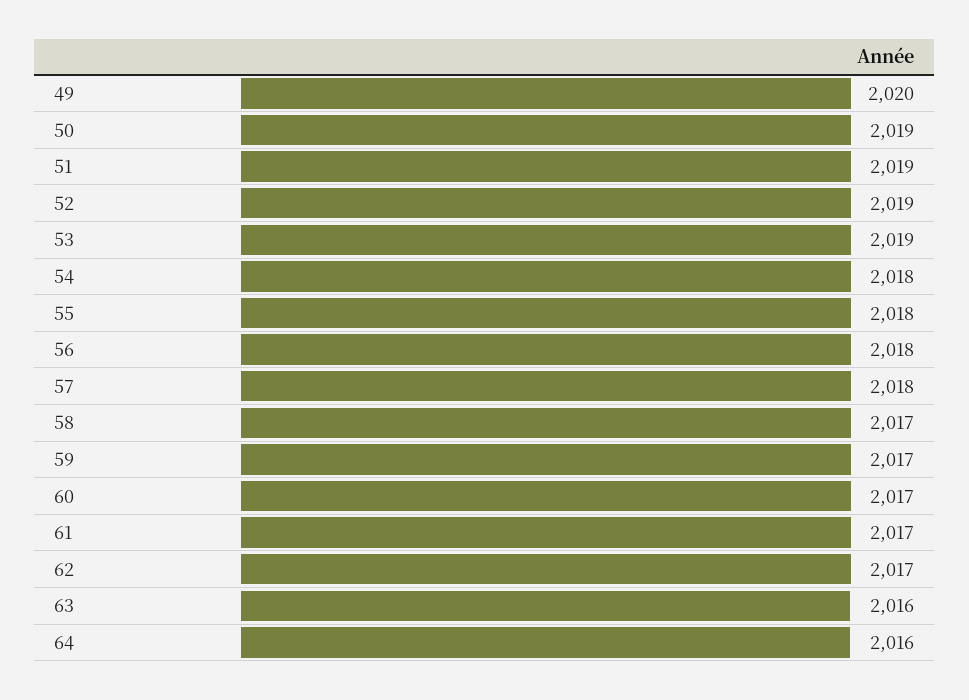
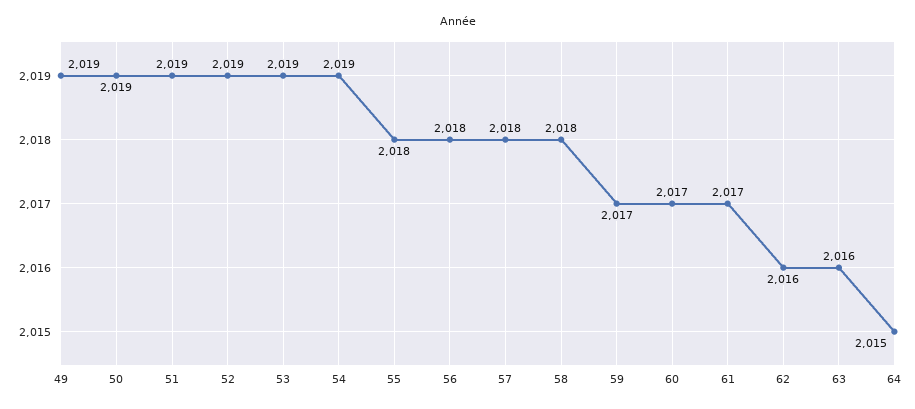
49: 2020 -> 2019
54: 2018 -> 2019
58: 2017 -> 2018
62: 2017 -> 2016
64: 2016 -> 2015

